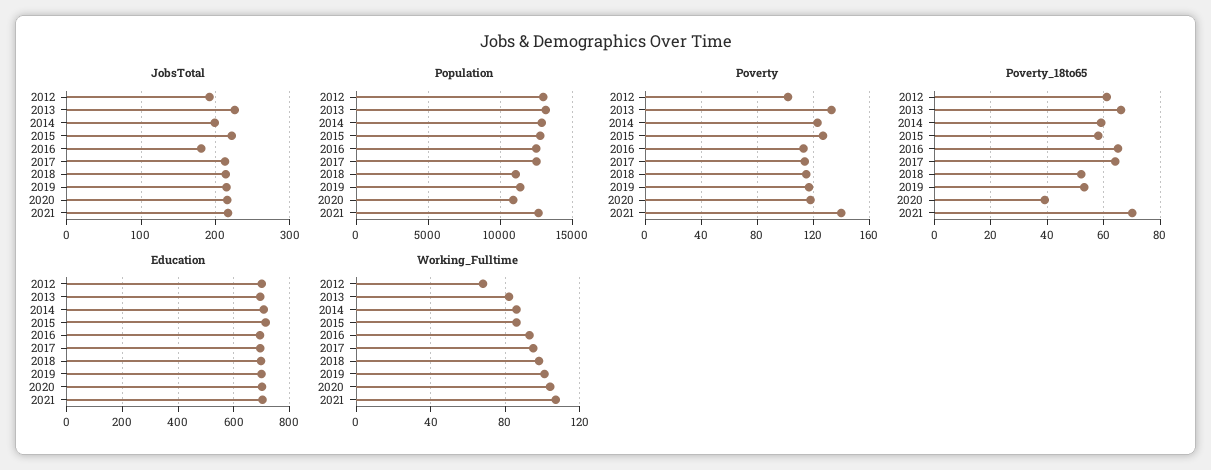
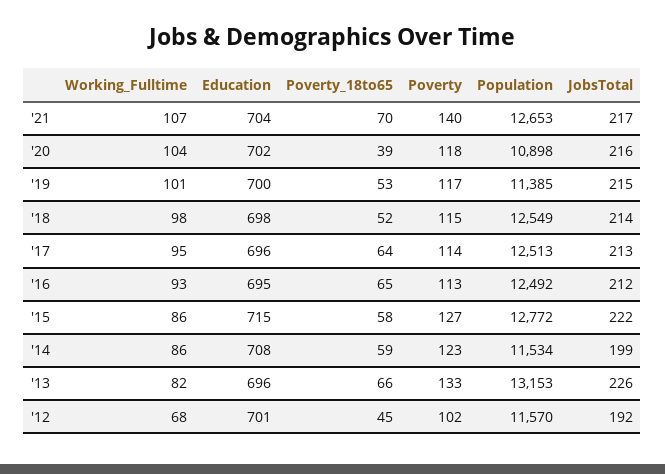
JobsTotal, 2016: 180 -> 212
Population, 2012: 13000 -> 11570
Population, 2014: 13000 -> 11534
Population, 2018: 11000 -> 12549
Poverty_18to65, 2012: 60 -> 45

